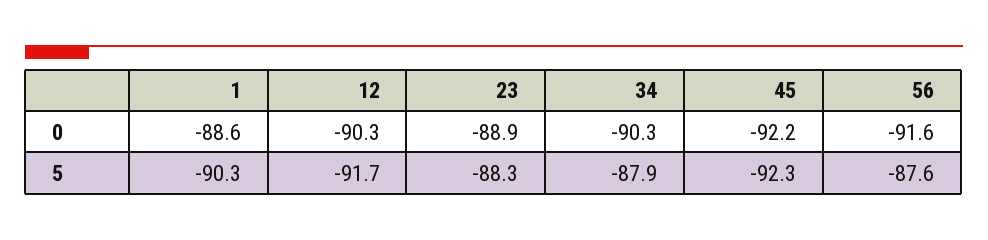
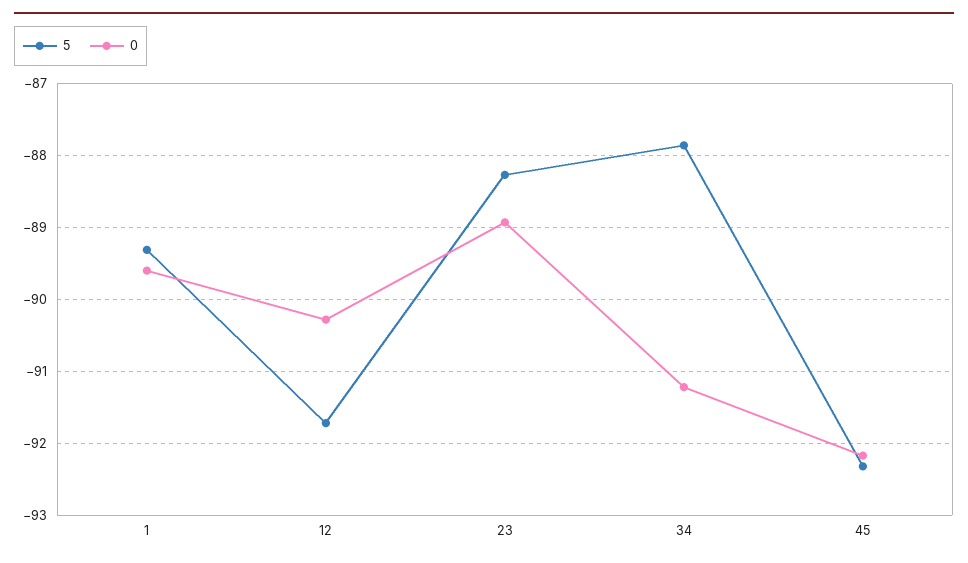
0, 1: -88.6 -> -89.6
0, 34: -90.3 -> -91.2
0, 56: -91.6 -> none
5, 1: -90.3 -> -89.3
5, 56: -87.6 -> none

